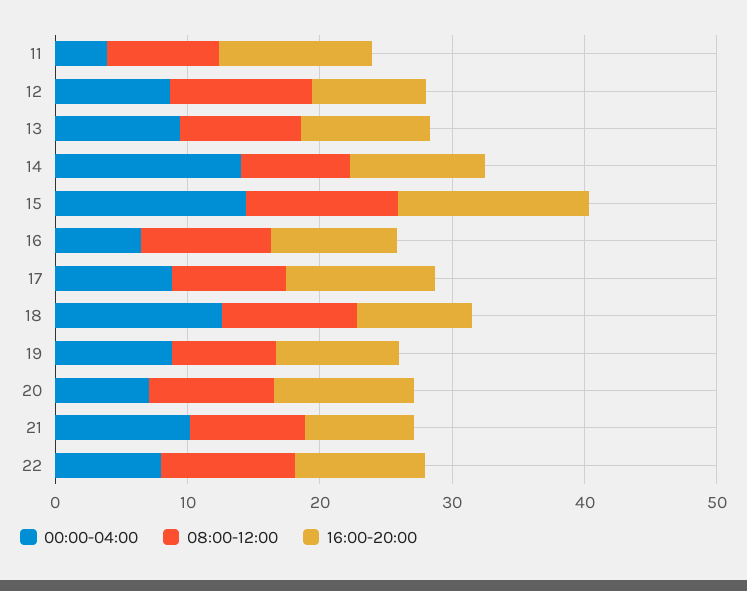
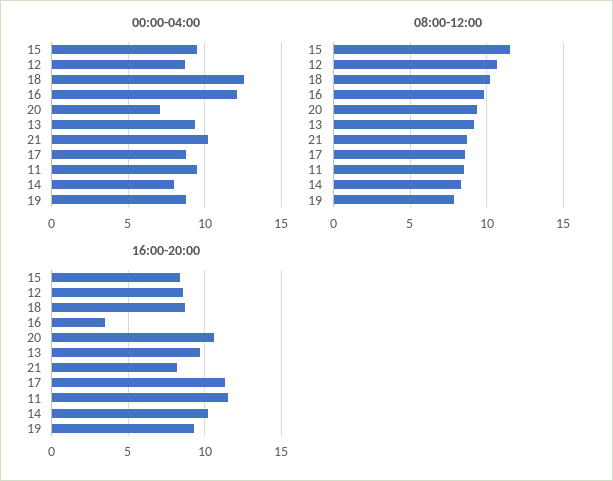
00:00-04:00, 11: 4 -> 9.5
00:00-04:00, 14: 14 -> 8
00:00-04:00, 15: 14 -> 9.5
16:00-20:00, 15: 14 -> 8.5
00:00-04:00, 16: 6 -> 12
16:00-20:00, 16: 10 -> 3.5
00:00-04:00, 22: 8 -> none
08:00-12:00, 22: 10 -> none
16:00-20:00, 22: 10 -> none

